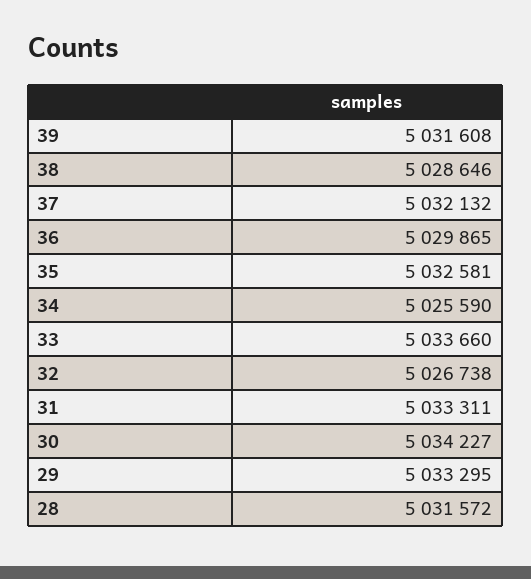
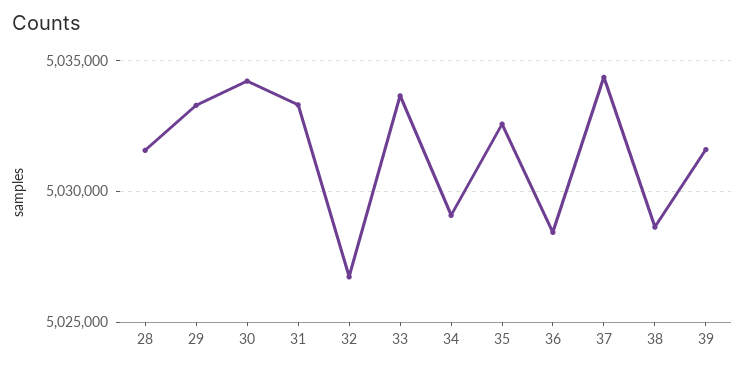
37: 5032132 -> 5034500
36: 5029865 -> 5028500
34: 5025590 -> 5029000

